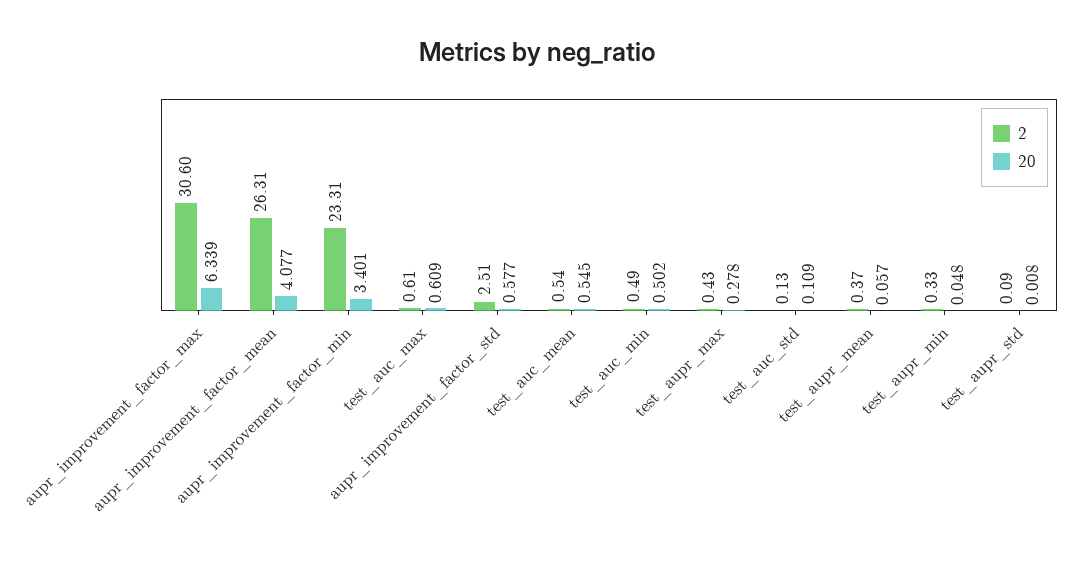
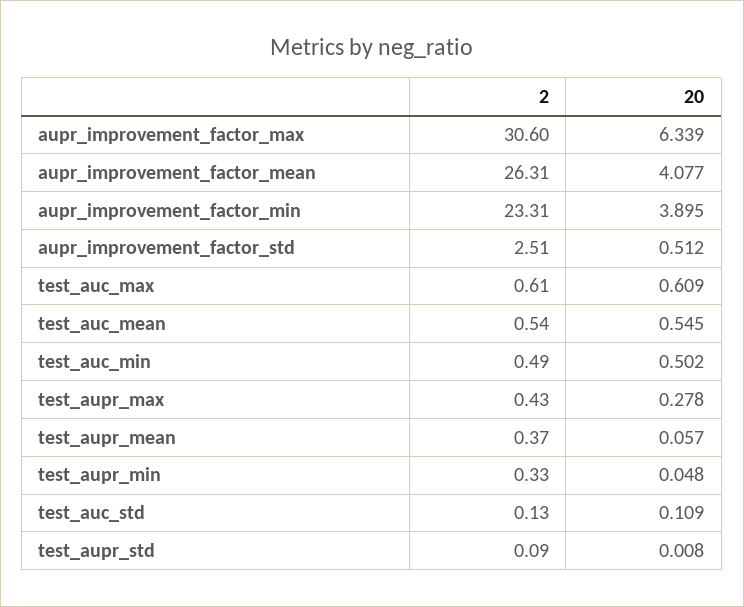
20, aupr_improvement_factor_min: 3.401 -> 3.895
20, aupr_improvement_factor_std: 0.577 -> 0.512

